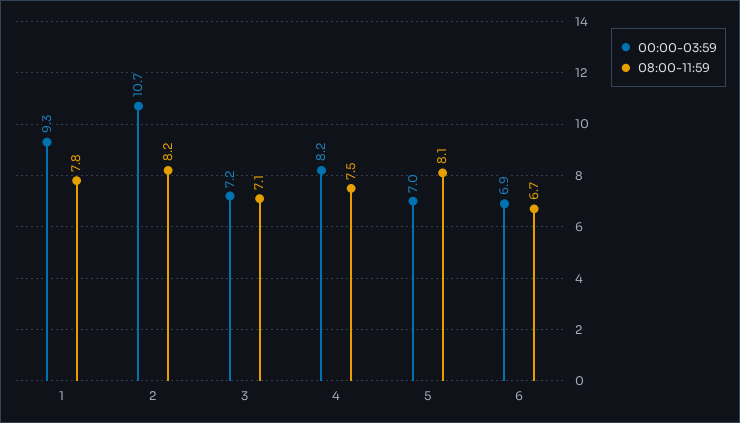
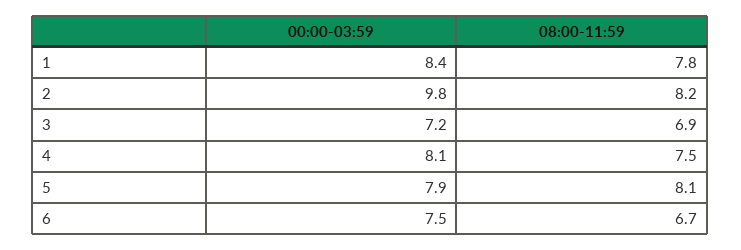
00:00-03:59, 1: 9.3 -> 8.4
00:00-03:59, 2: 10.7 -> 9.8
08:00-11:59, 3: 7.1 -> 6.9
00:00-03:59, 4: 8.2 -> 8.1
00:00-03:59, 5: 7 -> 7.9
00:00-03:59, 6: 6.9 -> 7.5

